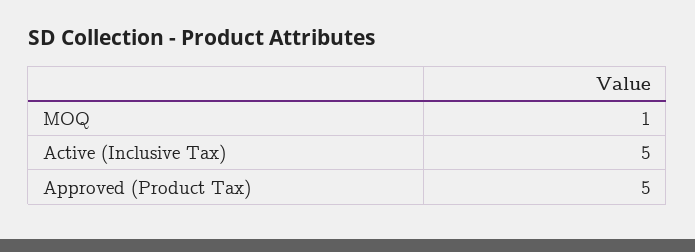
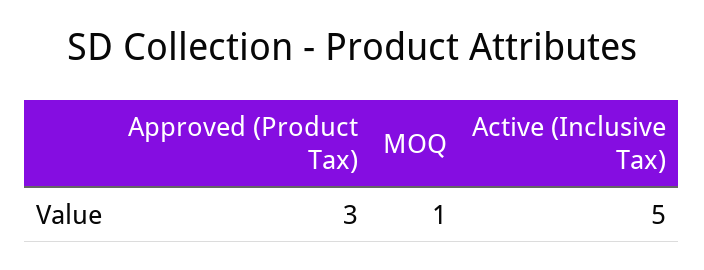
Approved (Product Tax): 5 -> 3

